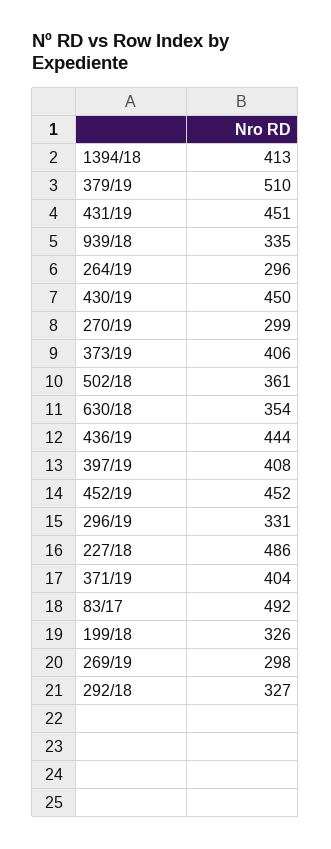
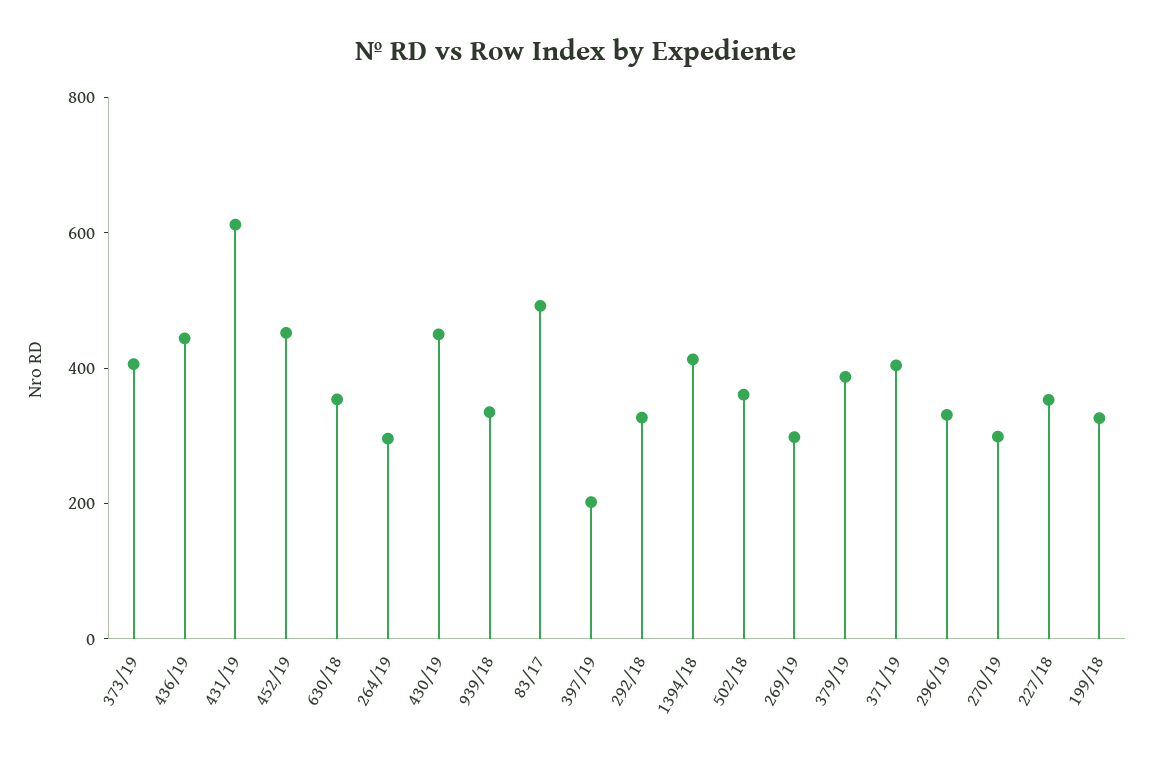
379/19: 510 -> 400
431/19: 451 -> 600
397/19: 408 -> 200
227/18: 486 -> 350

